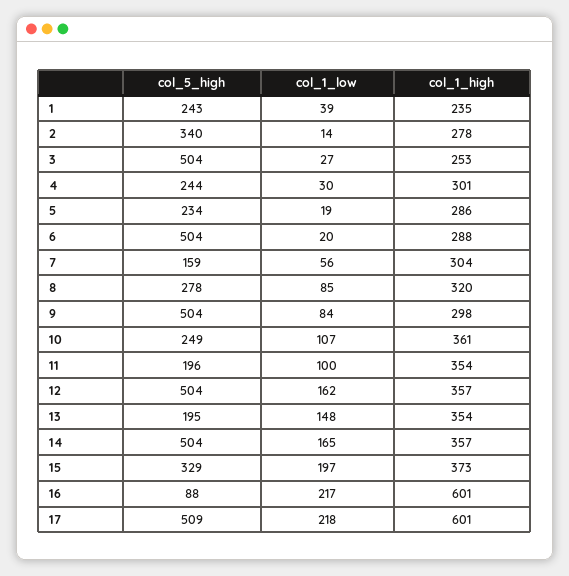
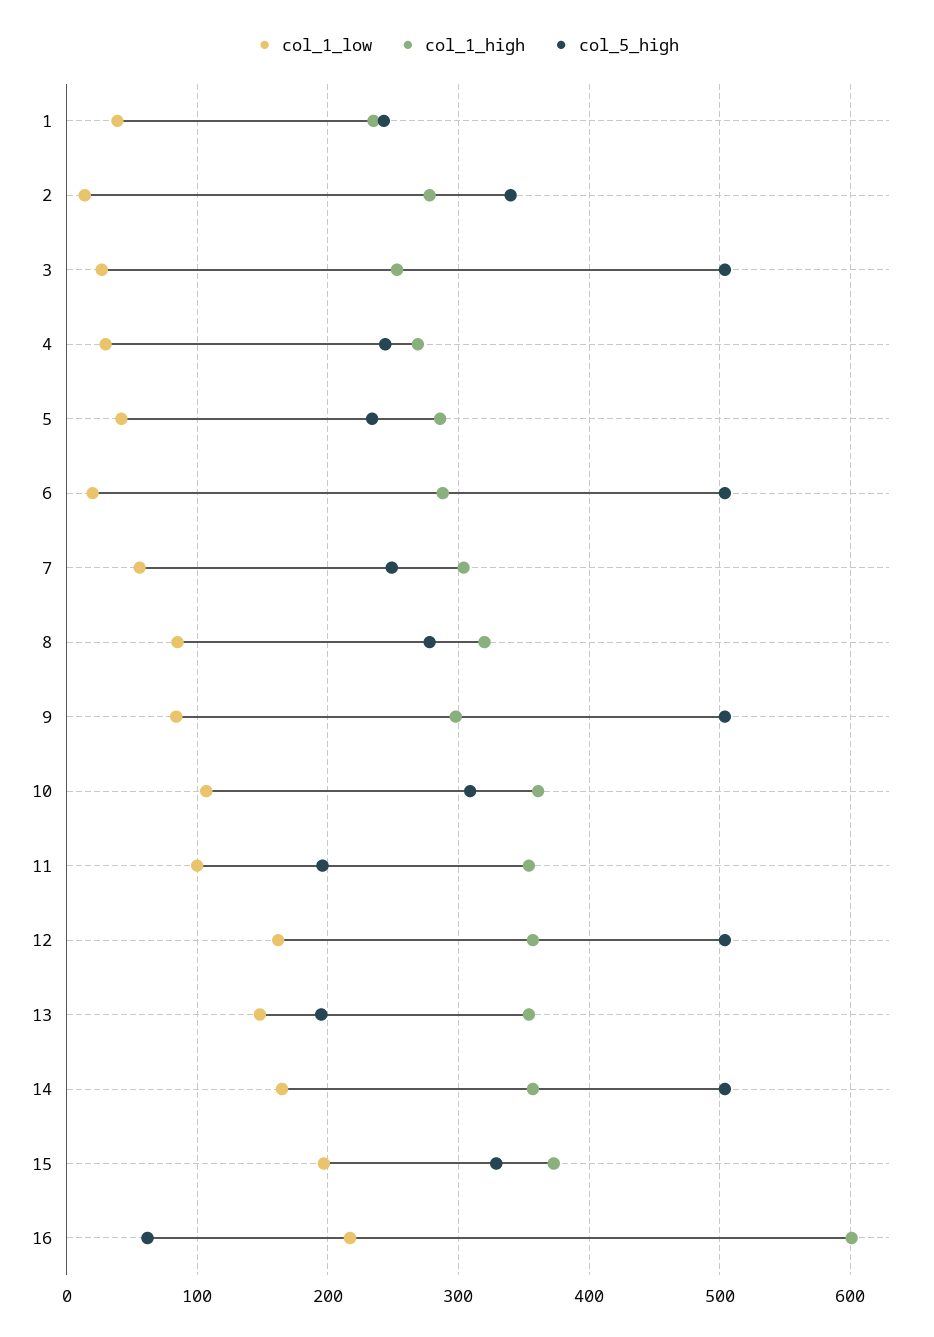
col_1_high, 4: 301 -> 270
col_1_low, 5: 19 -> 40
col_5_high, 7: 159 -> 250
col_5_high, 10: 249 -> 310
col_5_high, 16: 88 -> 60
col_5_high, 17: 509 -> none
col_1_low, 17: 218 -> none
col_1_high, 17: 601 -> none

